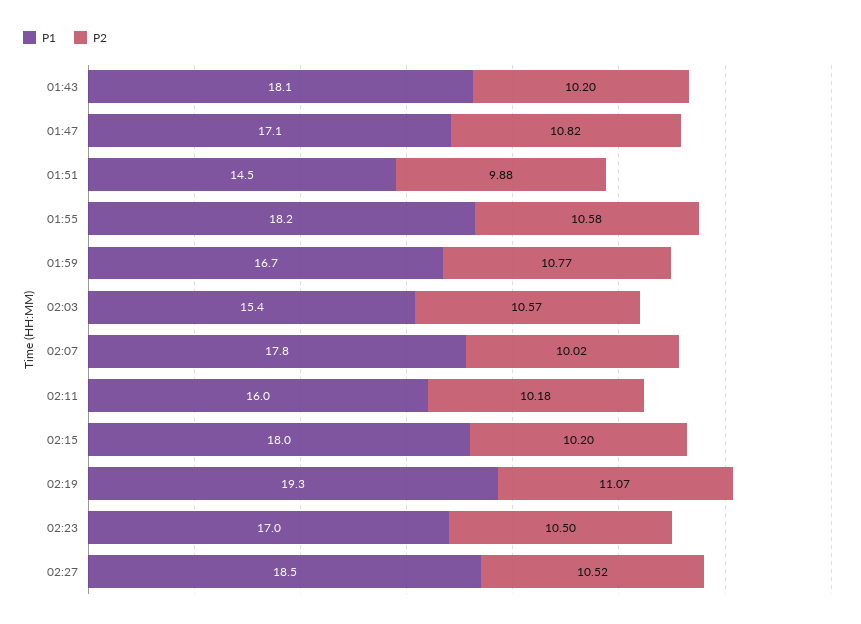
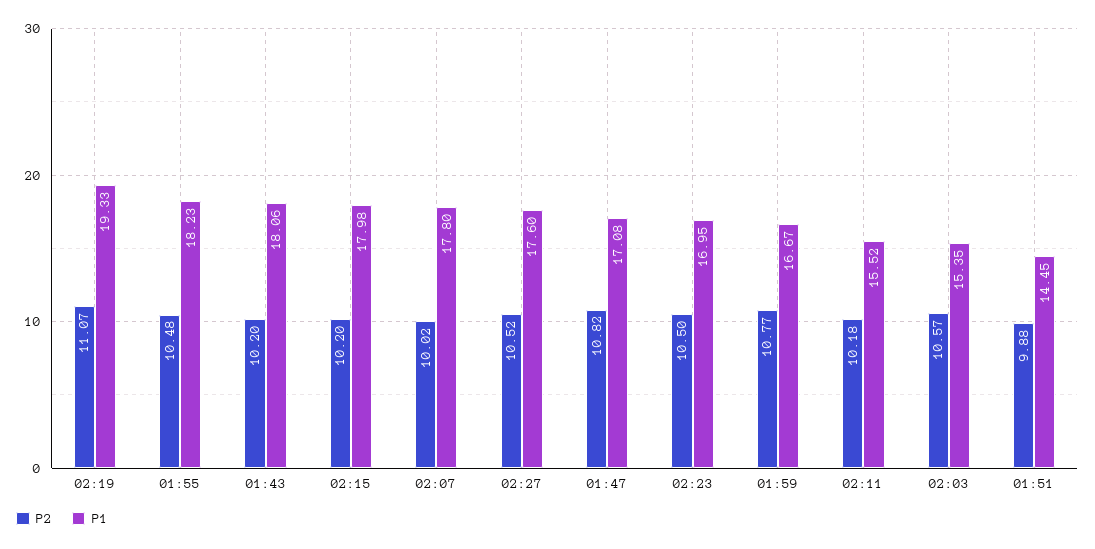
P2, 01:55: 10.58 -> 10.48
P1, 02:11: 16 -> 15.52
P1, 02:27: 18.5 -> 17.6

